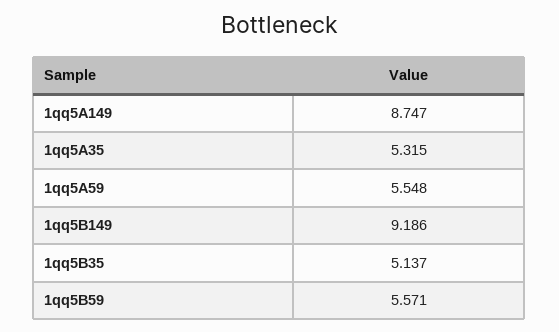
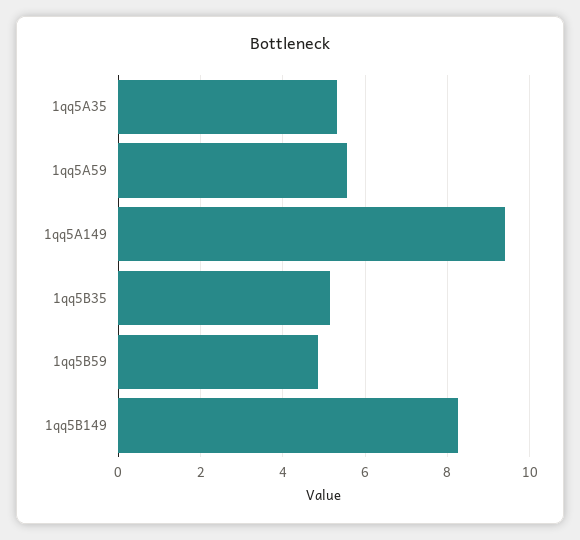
1qq5A149: 8.747 -> 9.4
1qq5B149: 9.186 -> 8.2
1qq5B59: 5.571 -> 4.8

